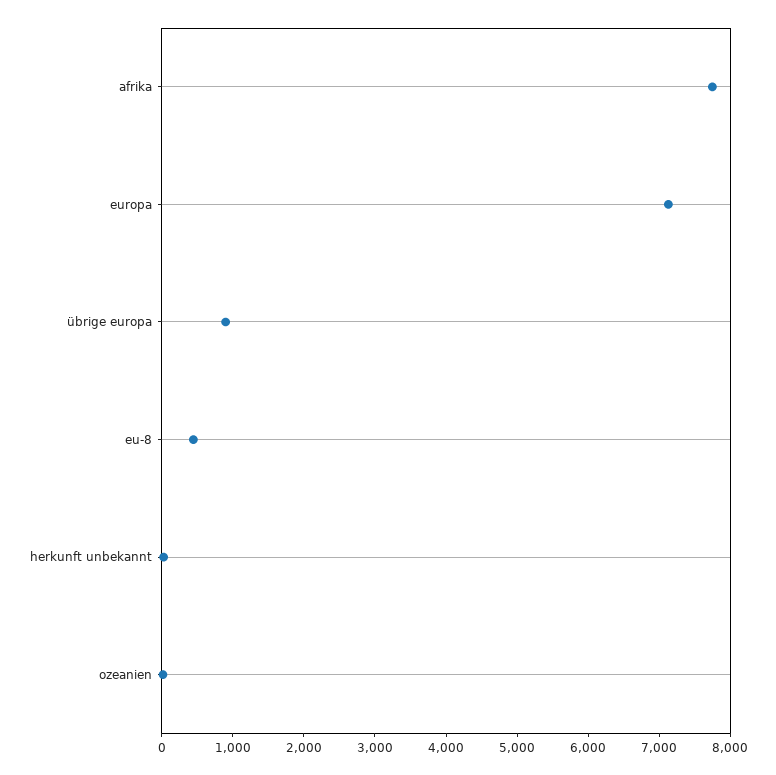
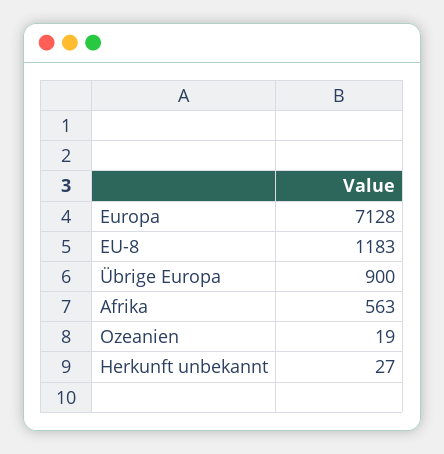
afrika: 7800 -> 563
eu-8: 400 -> 1183

